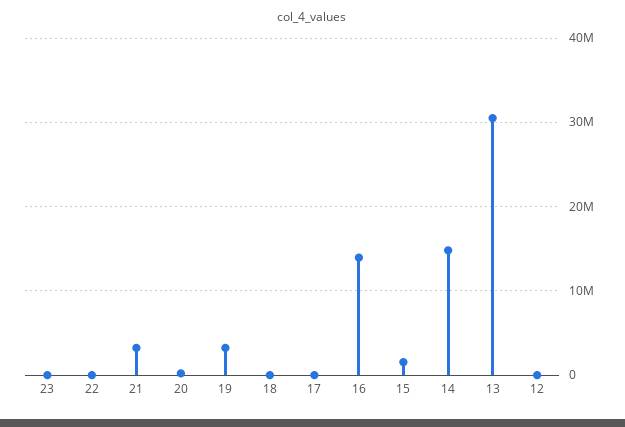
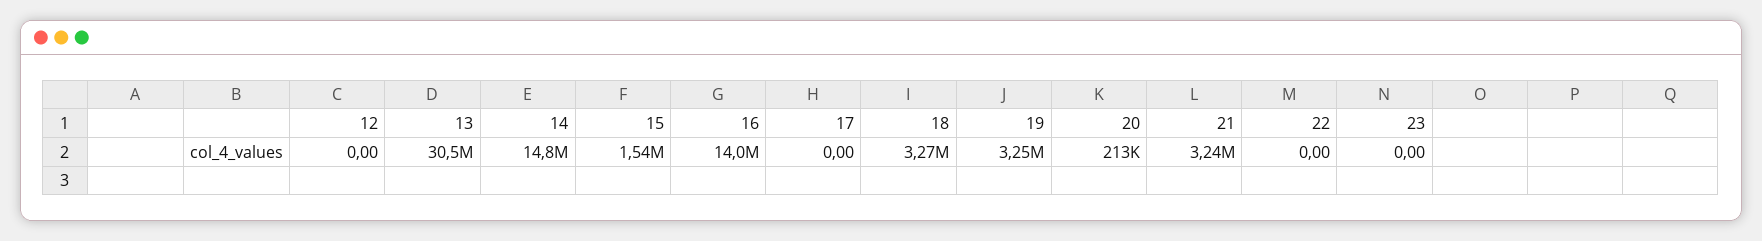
18: 0 -> 3270000

